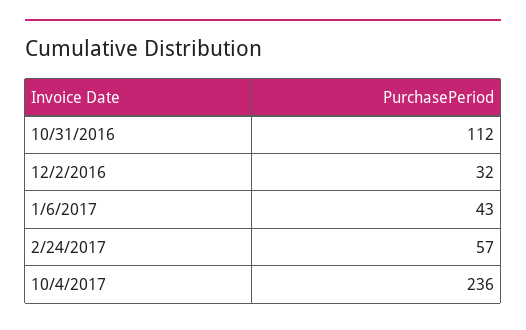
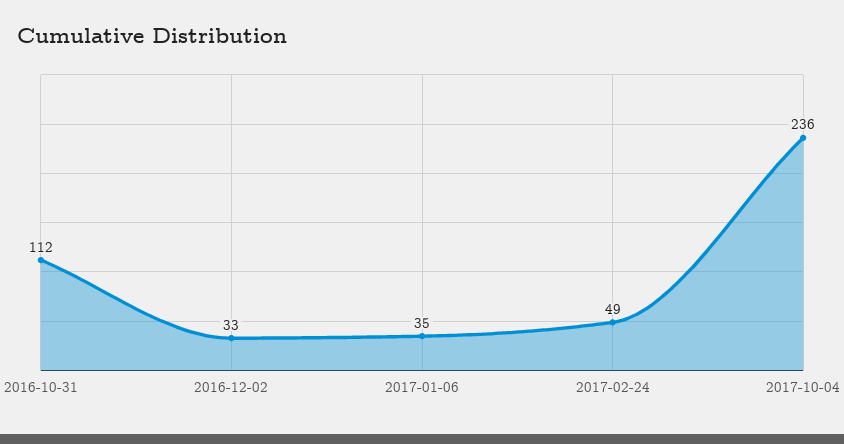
12/2/2016: 32 -> 33
1/6/2017: 43 -> 35
2/24/2017: 57 -> 49

